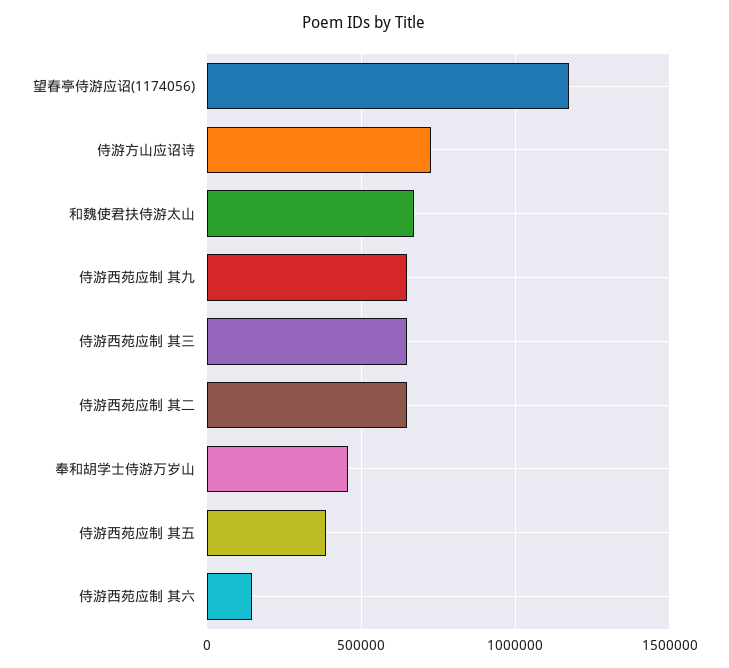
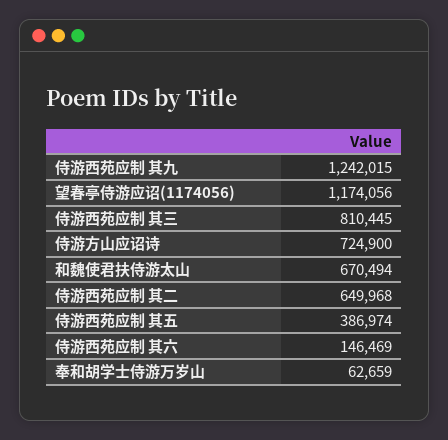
侍游西苑应制 其九: 650000 -> 1242015
侍游西苑应制 其三: 650000 -> 810445
奉和胡学士侍游万岁山: 450000 -> 62659

